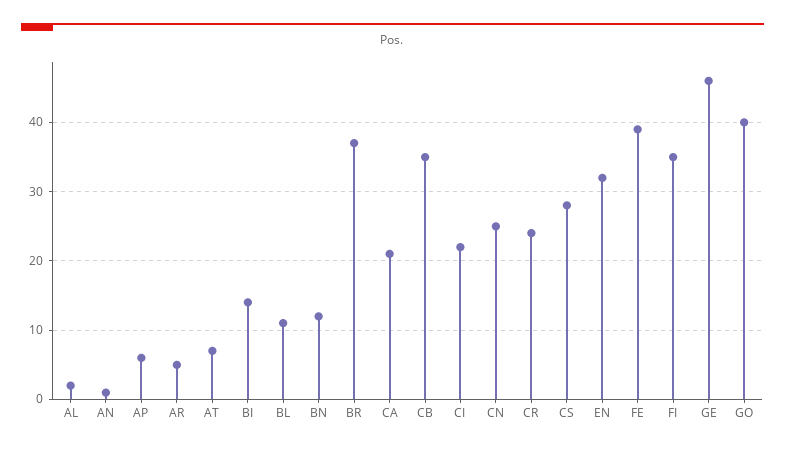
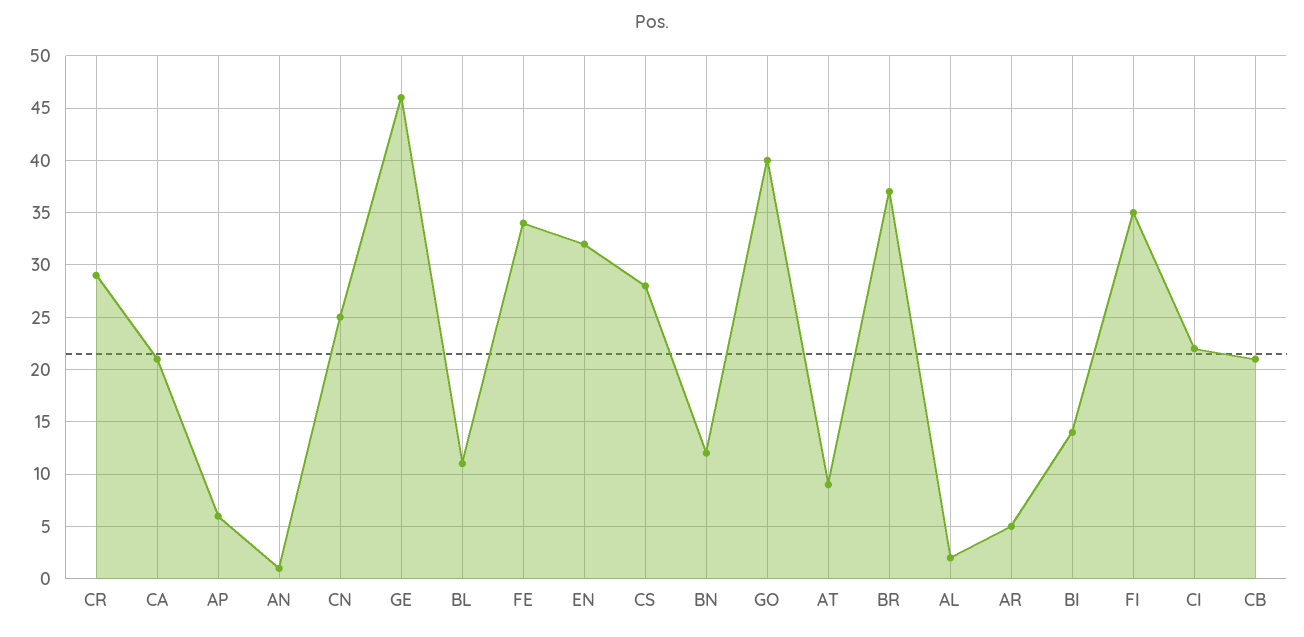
AT: 7 -> 9
CB: 35 -> 21
CR: 24 -> 29
FE: 39 -> 34

